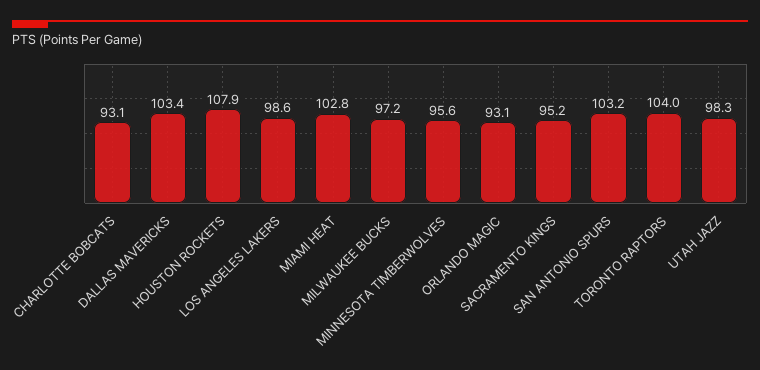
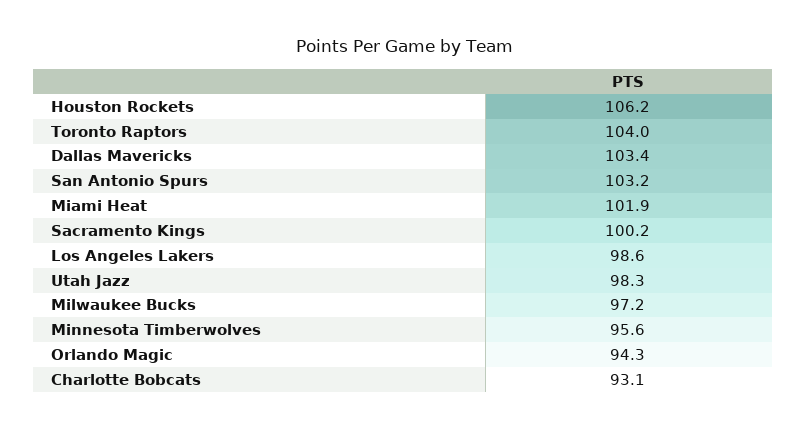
HOUSTON ROCKETS: 107.9 -> 106.2
MIAMI HEAT: 102.8 -> 101.9
ORLANDO MAGIC: 93.1 -> 94.3
SACRAMENTO KINGS: 95.2 -> 100.2

